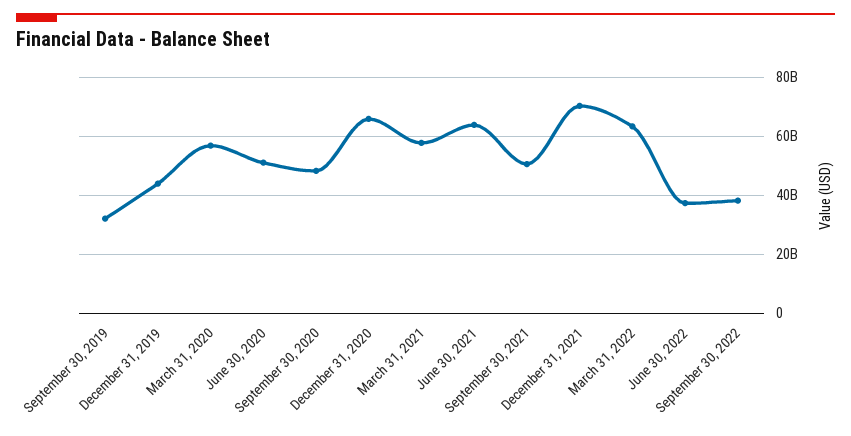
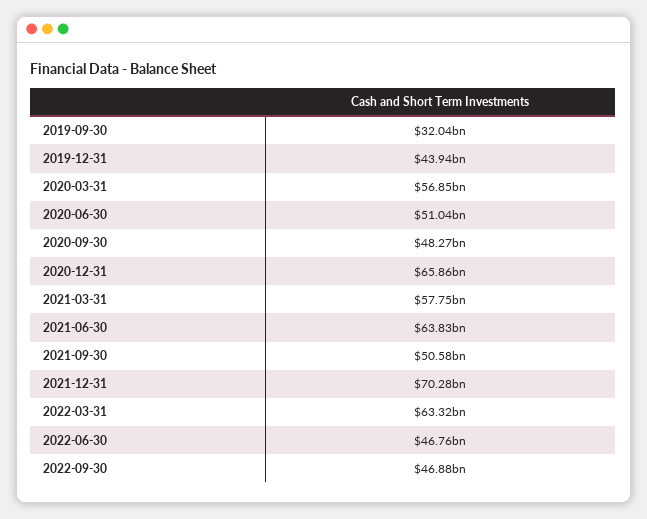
June 30, 2022: 37500000000 -> 46760000000
September 30, 2022: 37500000000 -> 46880000000

